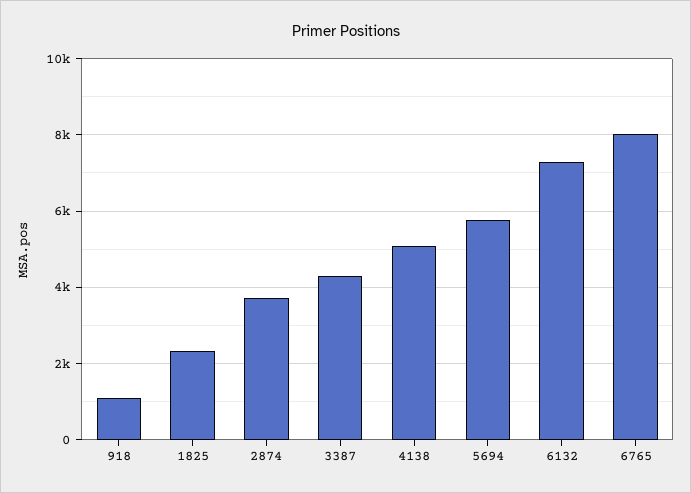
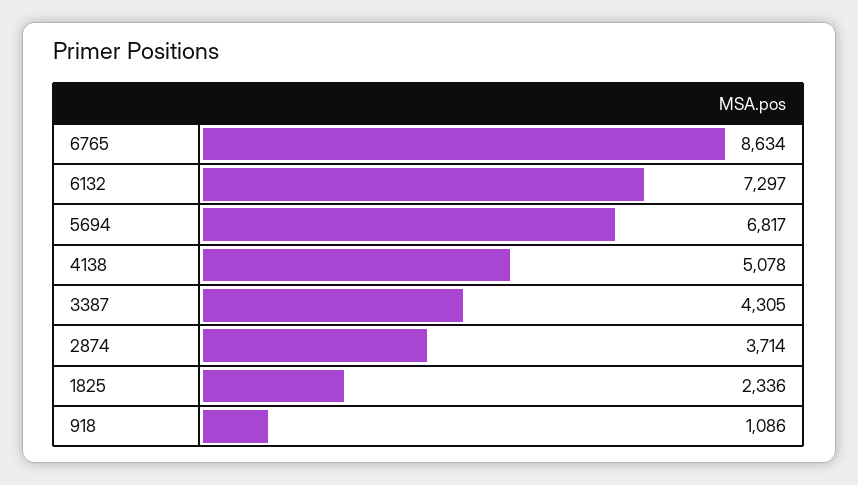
5694: 5800 -> 6817
6765: 8000 -> 8634

